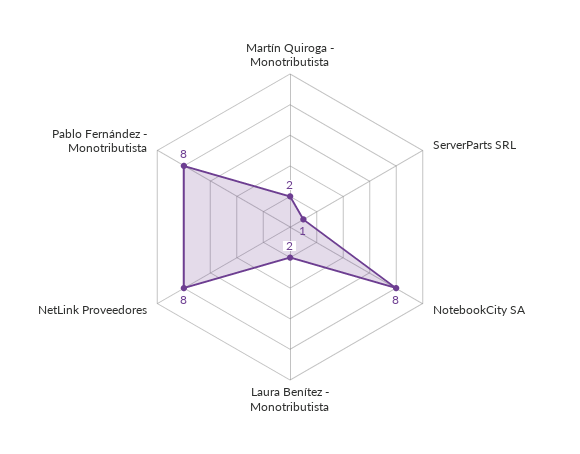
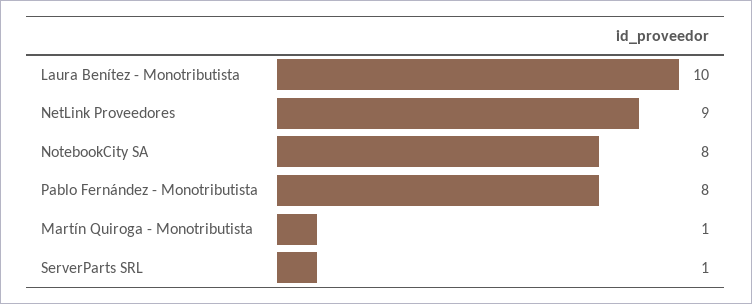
Martín Quiroga - Monotributista: 2 -> 1
Laura Benítez - Monotributista: 2 -> 10
NetLink Proveedores: 8 -> 9

